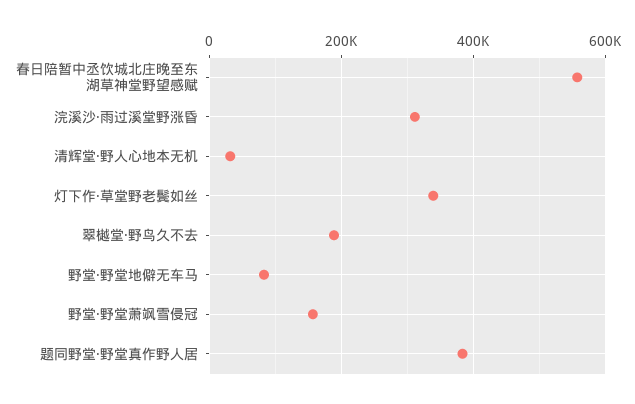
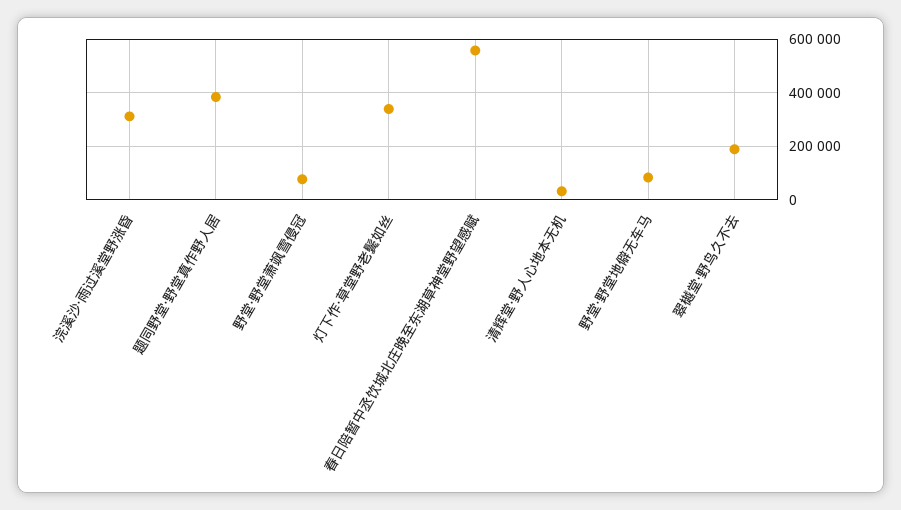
野堂·野堂萧飒雪侵冠: 160000 -> 75000

